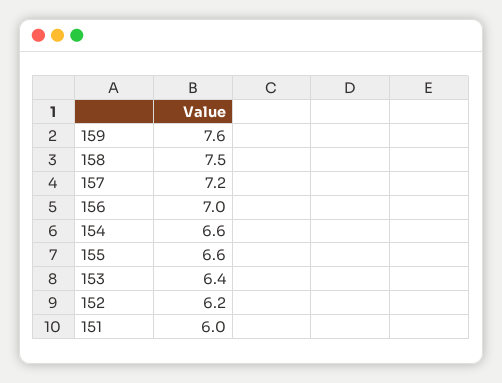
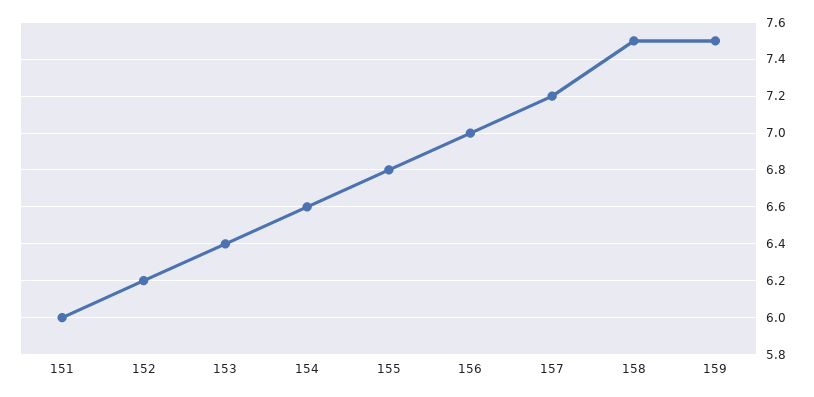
159: 7.6 -> 7.5
155: 6.6 -> 6.8

